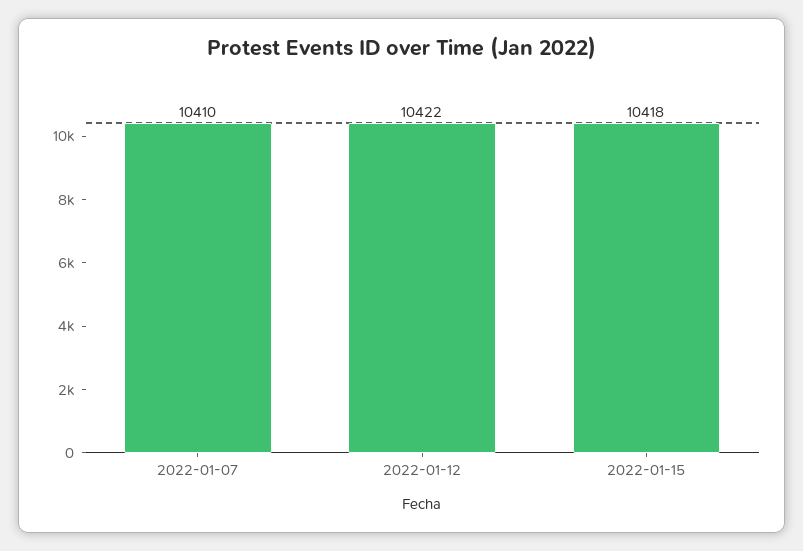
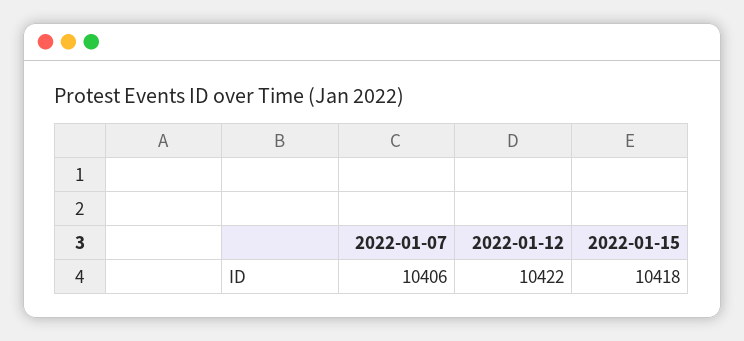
2022-01-07: 10410 -> 10406

